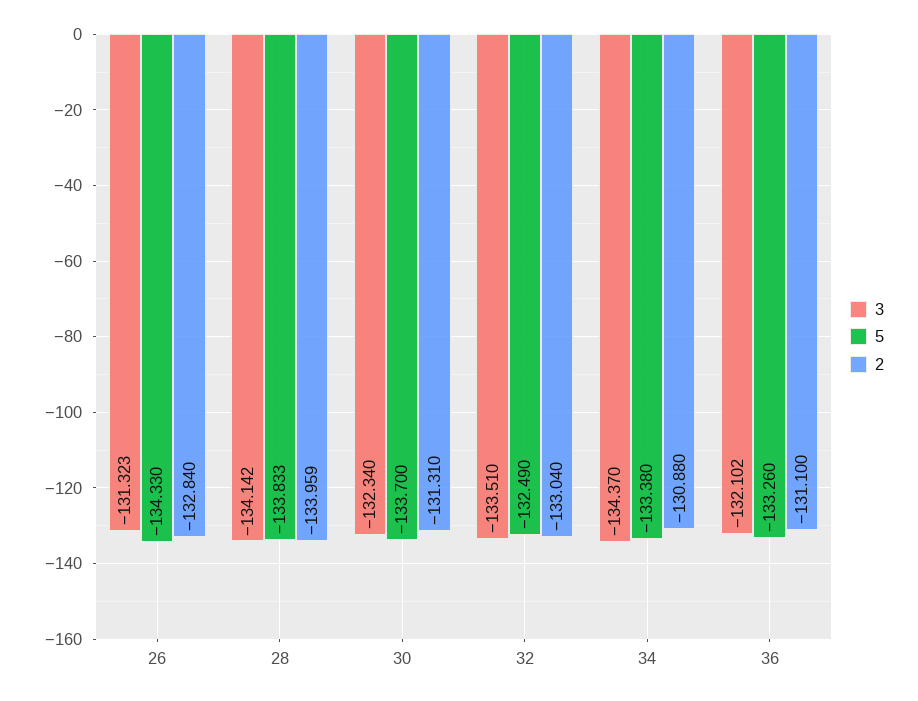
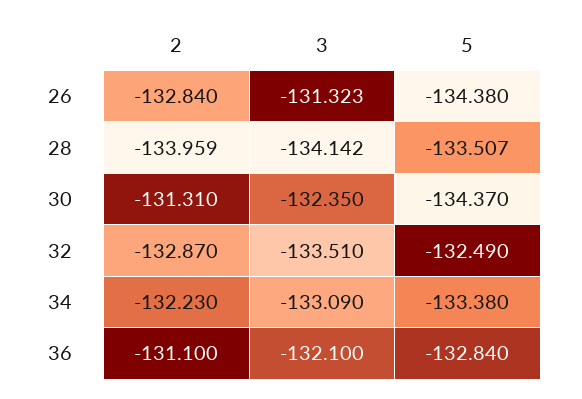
5, 26: -134.33 -> -134.38
5, 28: -133.833 -> -133.507
3, 30: -132.34 -> -132.35
5, 30: -133.7 -> -134.37
2, 32: -133.04 -> -132.87
3, 34: -134.37 -> -133.09
2, 34: -130.88 -> -132.23
3, 36: -132.102 -> -132.1
5, 36: -133.26 -> -132.84

